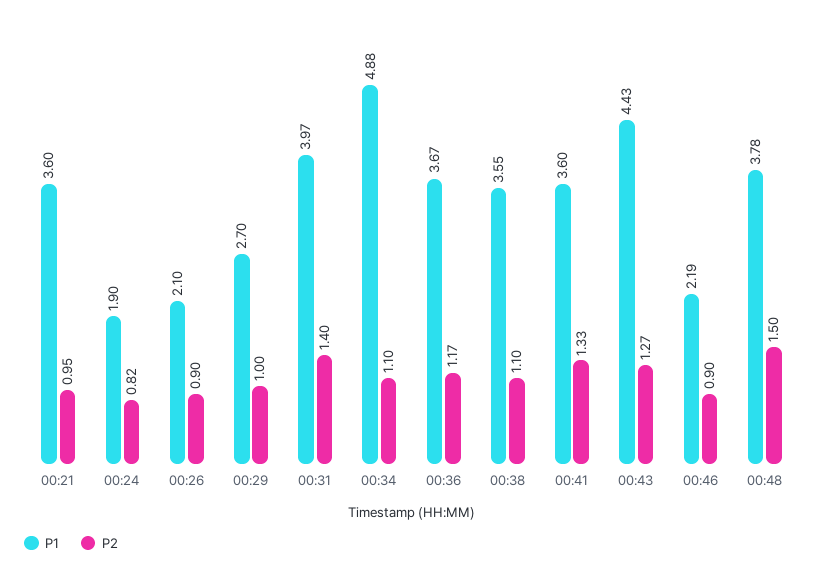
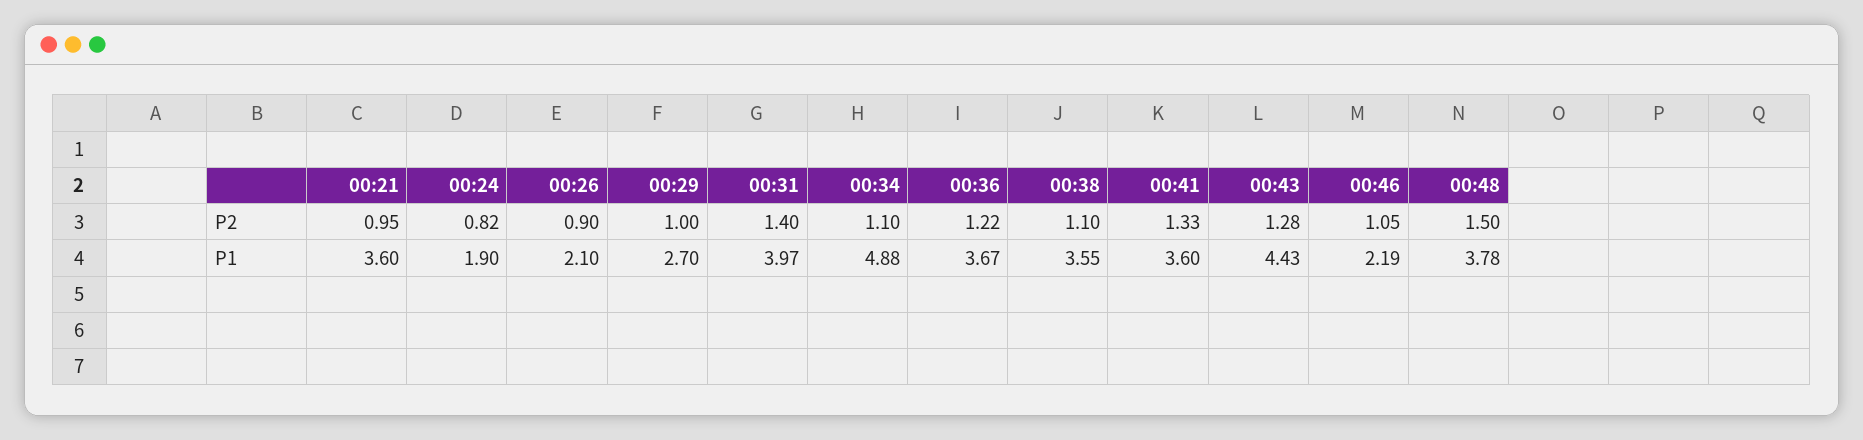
P2, 00:36: 1.17 -> 1.22
P2, 00:43: 1.27 -> 1.28
P2, 00:46: 0.9 -> 1.05

